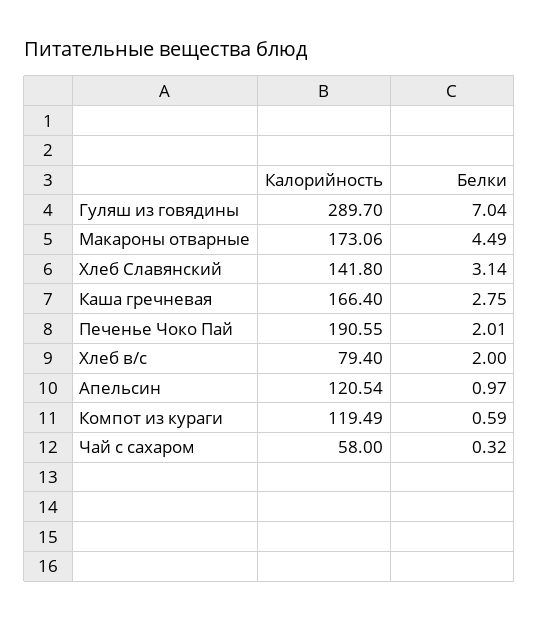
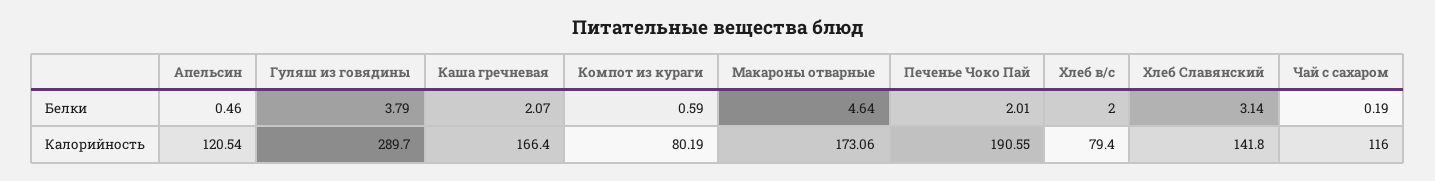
Белки, Гуляш из говядины: 7.04 -> 3.79
Белки, Макароны отварные: 4.49 -> 4.64
Белки, Каша гречневая: 2.75 -> 2.07
Белки, Апельсин: 0.97 -> 0.46
Калорийность, Компот из кураги: 119.49 -> 80.19
Калорийность, Чай с сахаром: 58 -> 116
Белки, Чай с сахаром: 0.32 -> 0.19

